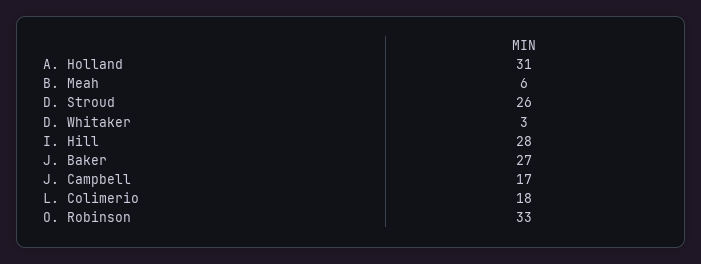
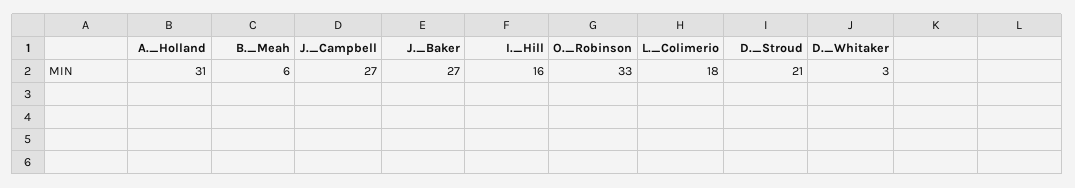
D. Stroud: 26 -> 21
I. Hill: 28 -> 16
J. Campbell: 17 -> 27

